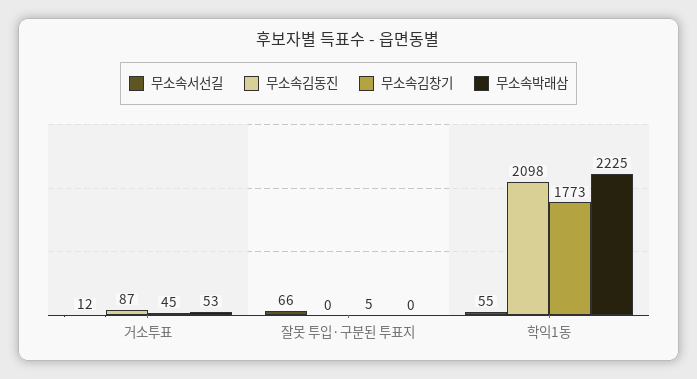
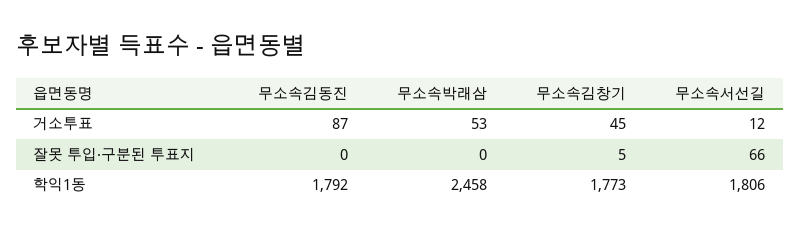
무소속서선길, 학익1동: 55 -> 1806
무소속김동진, 학익1동: 2098 -> 1792
무소속박래삼, 학익1동: 2225 -> 2458

